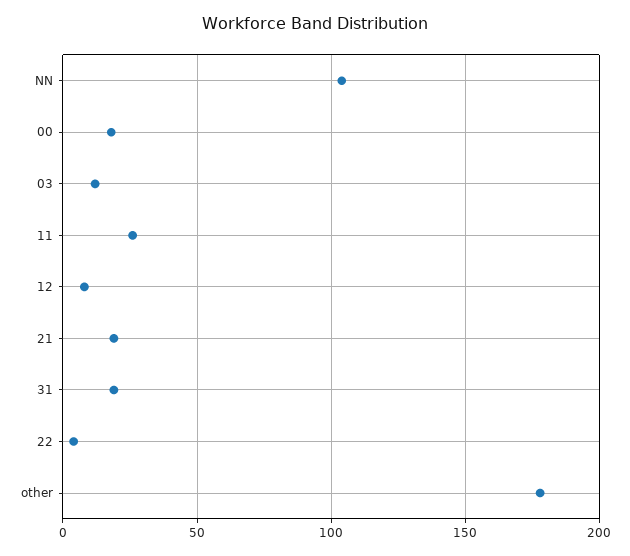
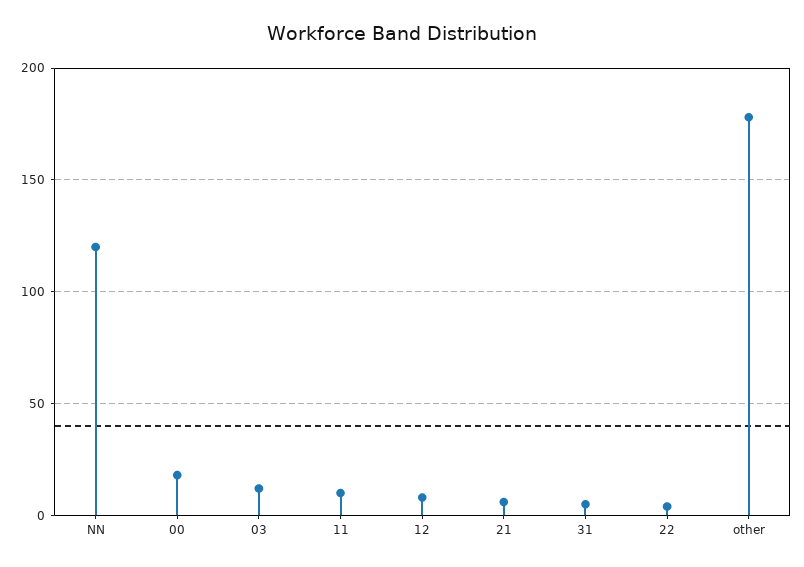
NN: 105 -> 120
11: 25 -> 10
21: 20 -> 5
31: 20 -> 5

